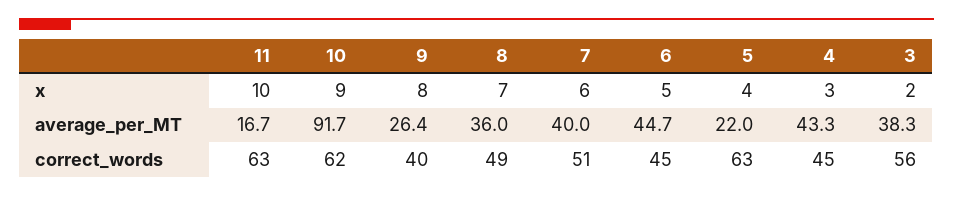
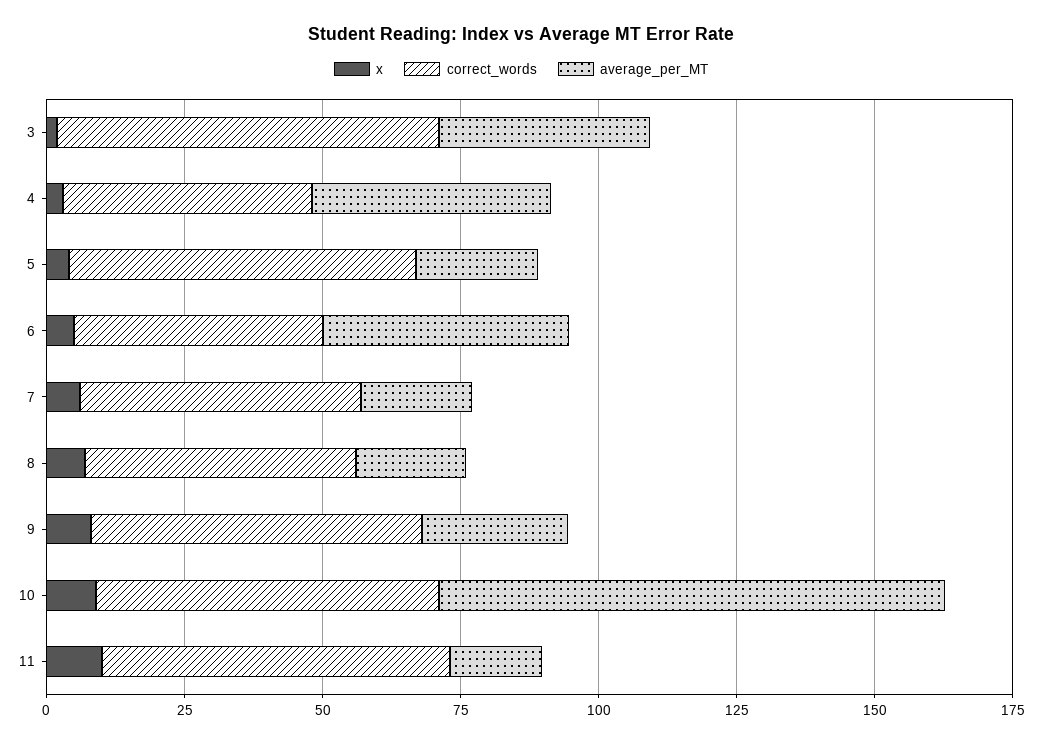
average_per_MT, 8: 36 -> 20
average_per_MT, 7: 40 -> 20
correct_words, 9: 40 -> 60
correct_words, 3: 56 -> 70

